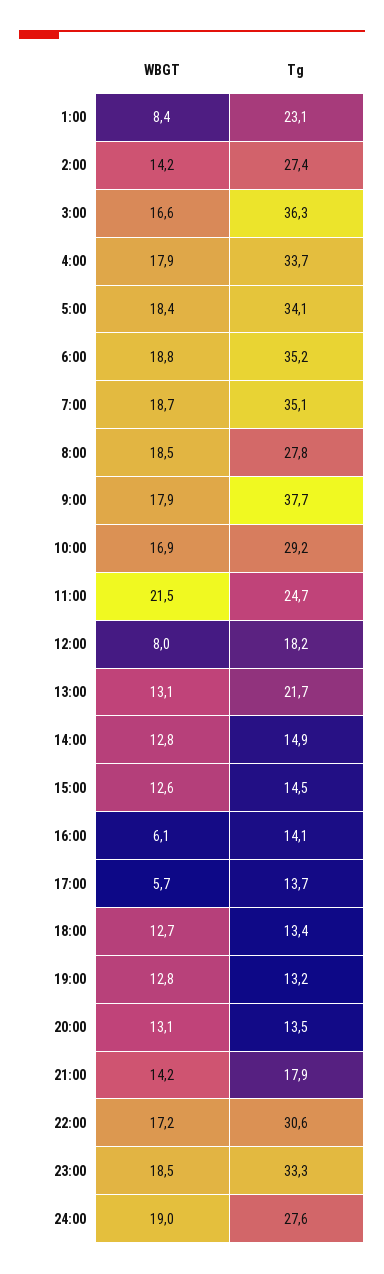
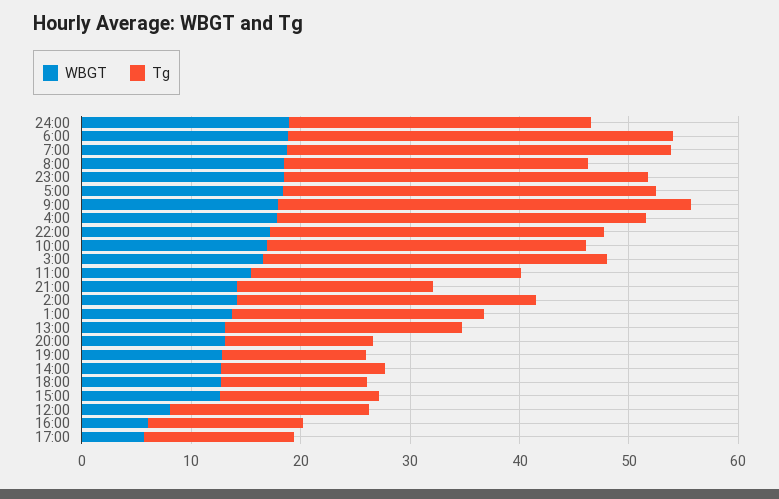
WBGT, 1:00: 8.4 -> 14
Tg, 3:00: 36.3 -> 32
WBGT, 11:00: 21.5 -> 16

